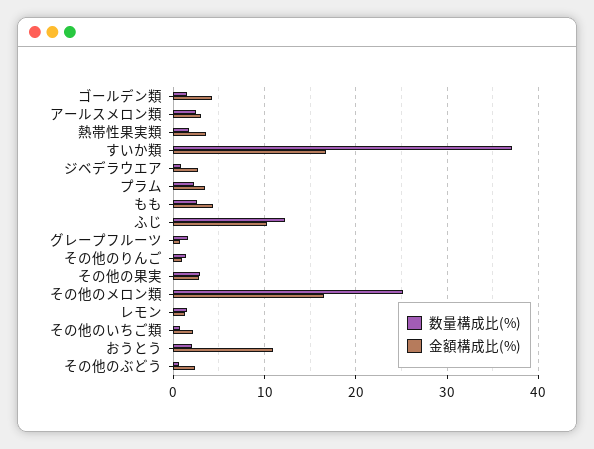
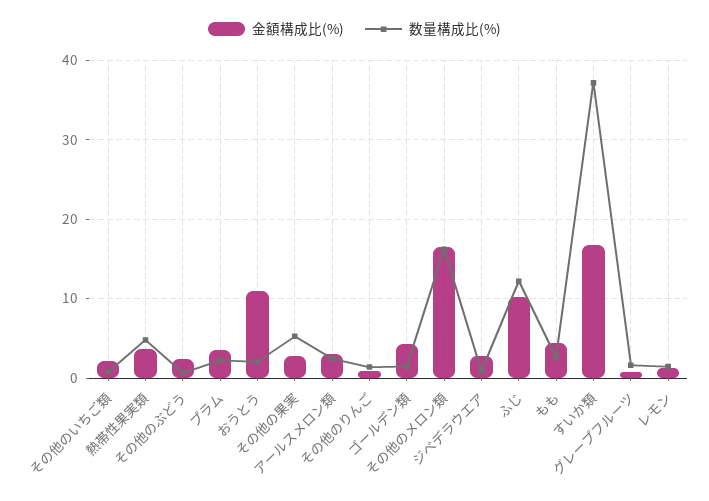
数量構成比(%), 熱帯性果実類: 2 -> 5
数量構成比(%), その他の果実: 3 -> 5
数量構成比(%), その他のメロン類: 25 -> 16

